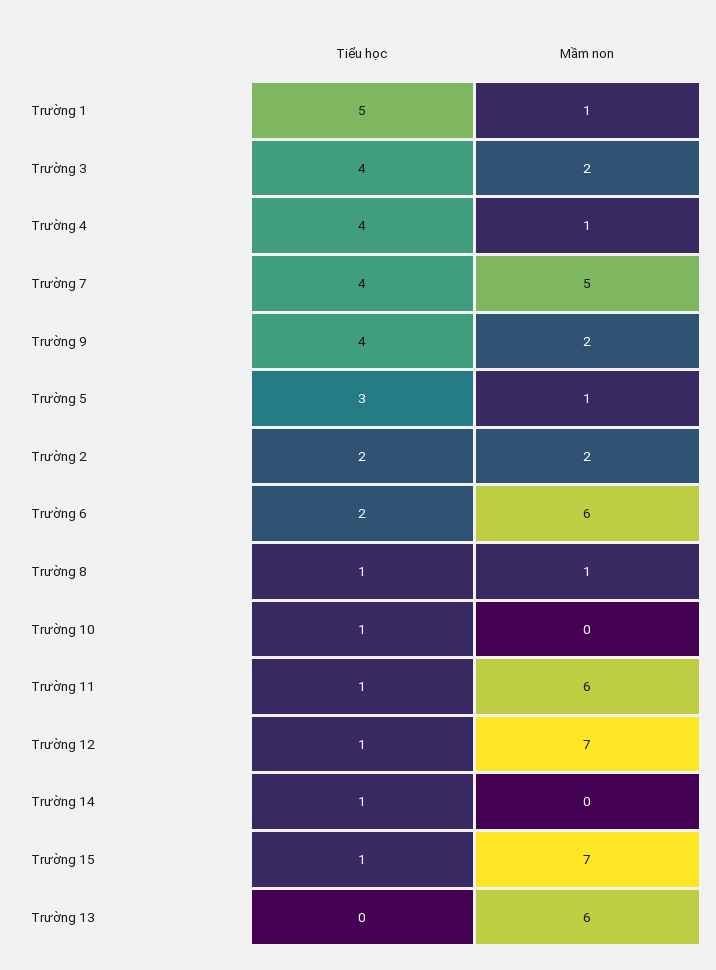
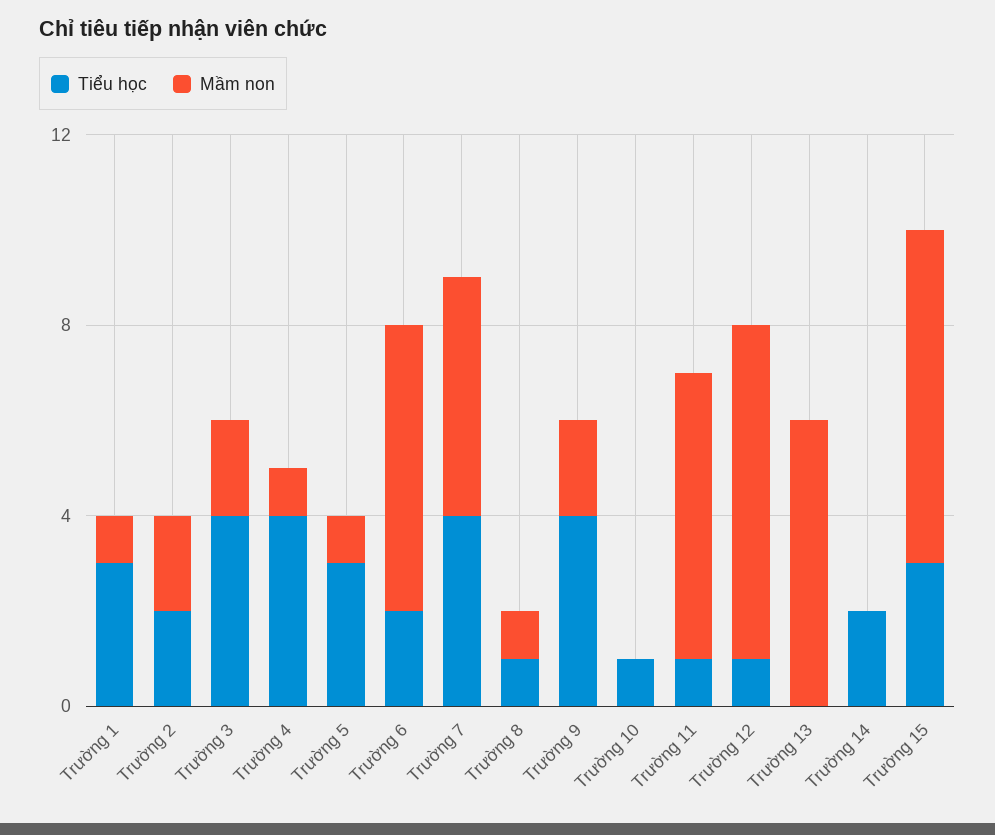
Tiểu học, Trường 1: 5 -> 3
Tiểu học, Trường 14: 1 -> 2
Tiểu học, Trường 15: 1 -> 3

